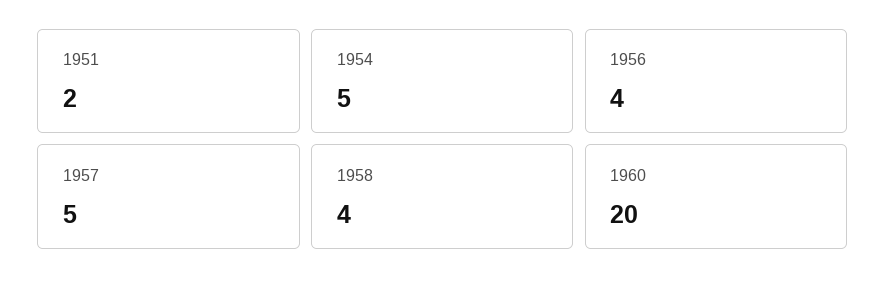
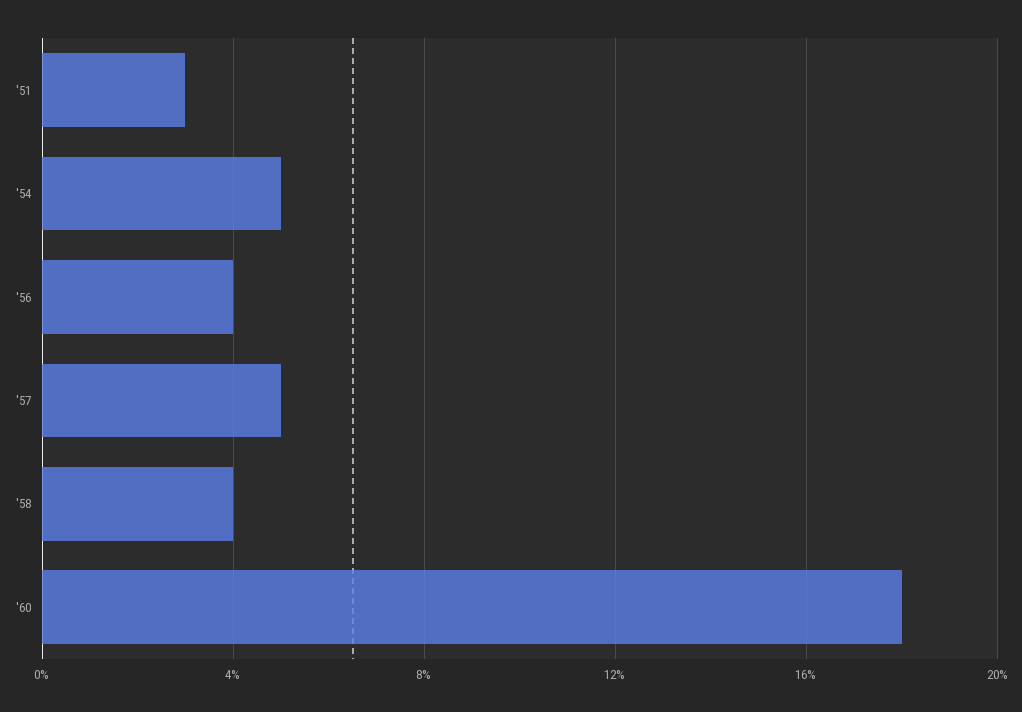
1951: 2 -> 3
1960: 20 -> 18

